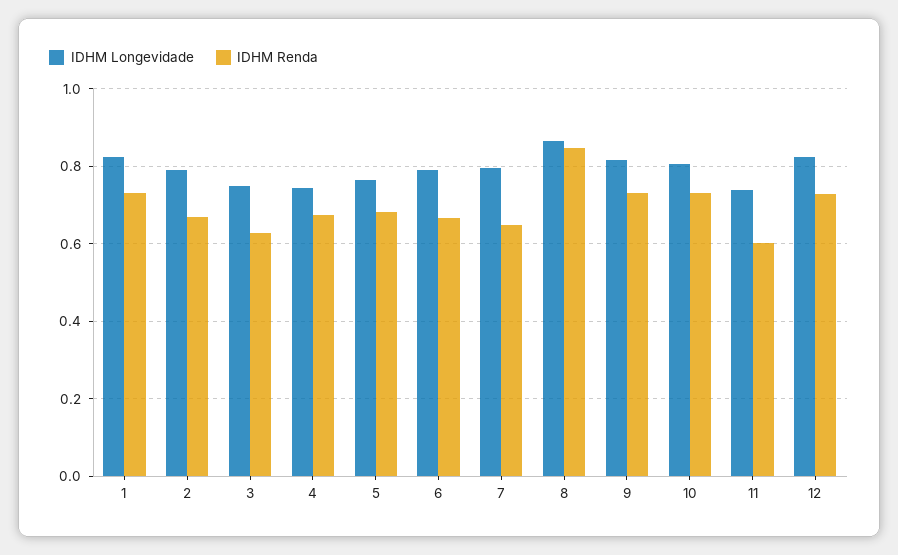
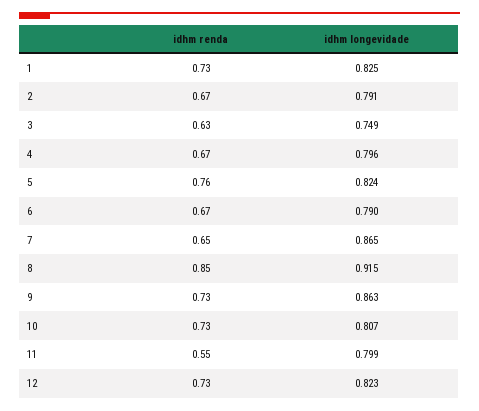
IDHM Longevidade, 4: 0.74 -> 0.796
IDHM Longevidade, 5: 0.76 -> 0.824
IDHM Renda, 5: 0.68 -> 0.76
IDHM Longevidade, 7: 0.8 -> 0.865
IDHM Longevidade, 8: 0.86 -> 0.915
IDHM Longevidade, 9: 0.82 -> 0.863
IDHM Longevidade, 11: 0.74 -> 0.799
IDHM Renda, 11: 0.6 -> 0.55

